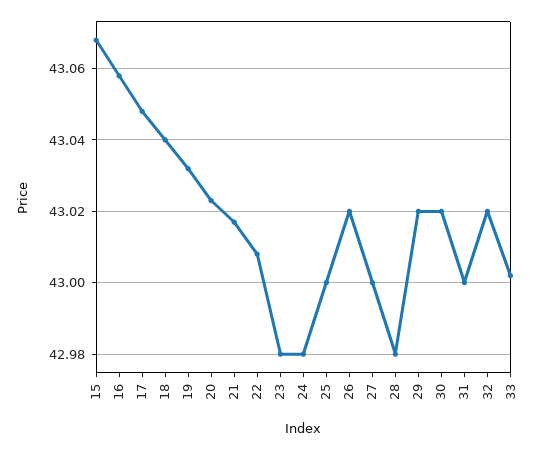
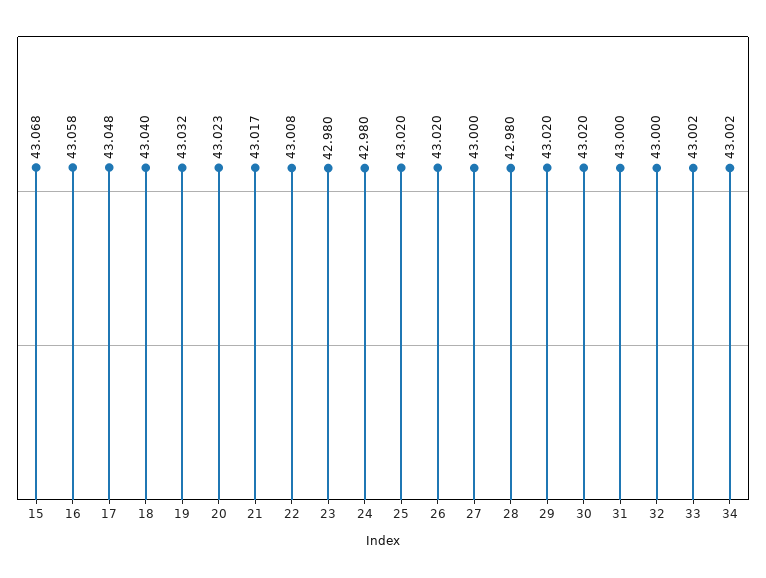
25: 43 -> 43.02
32: 43.02 -> 43
34: none -> 43.002

